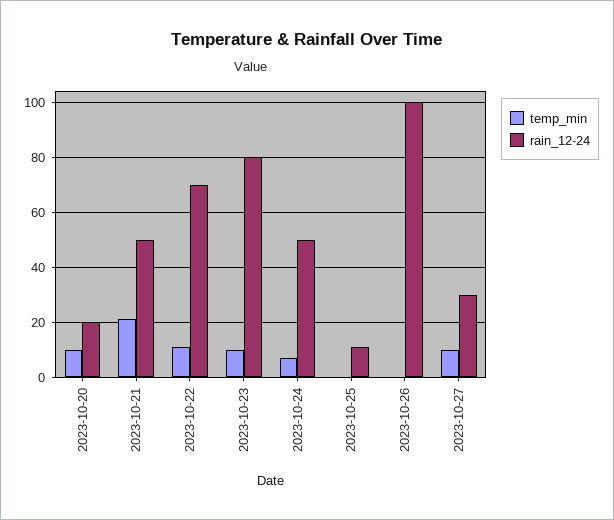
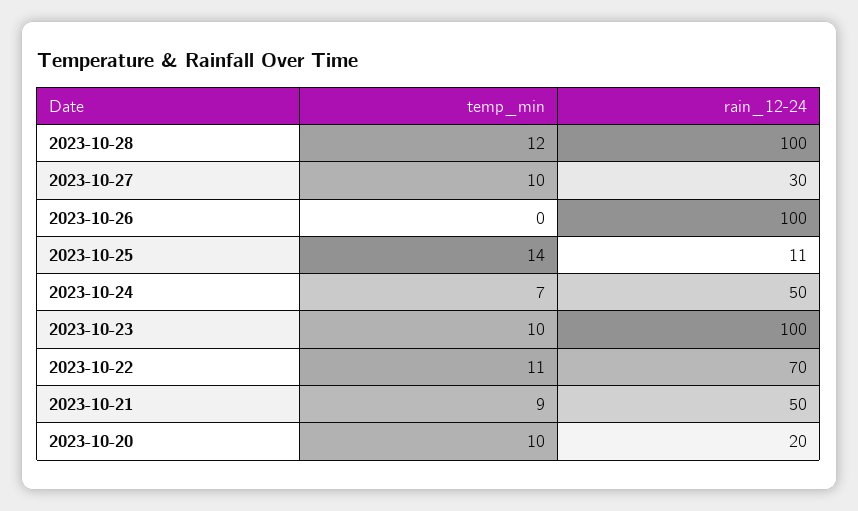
temp_min, 2023-10-21: 20 -> 9
rain_12-24, 2023-10-23: 80 -> 100
temp_min, 2023-10-25: 0 -> 14
temp_min, 2023-10-28: none -> 12
rain_12-24, 2023-10-28: none -> 100

